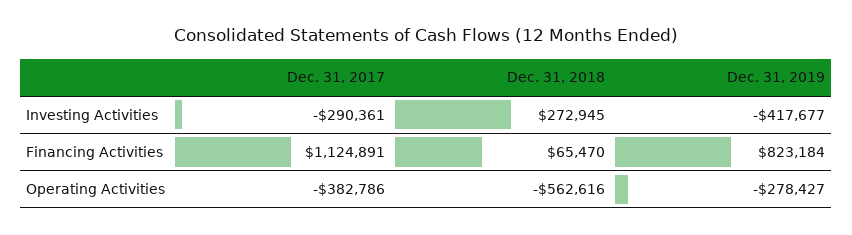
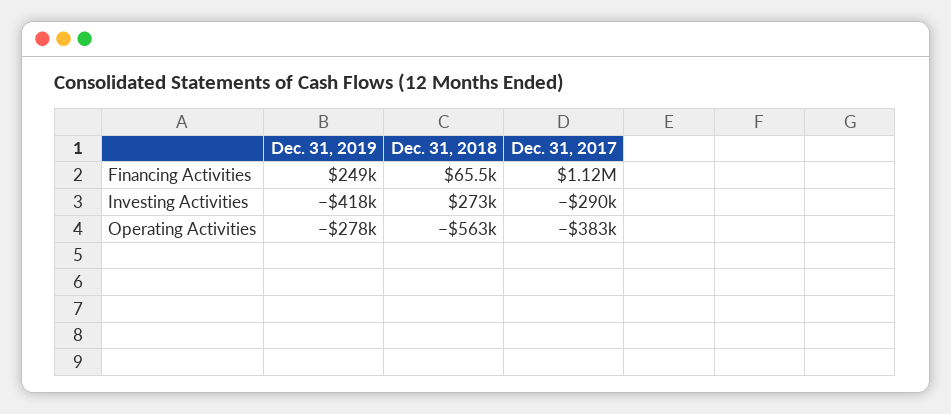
Dec. 31, 2019, Financing Activities: 823184 -> 249000

